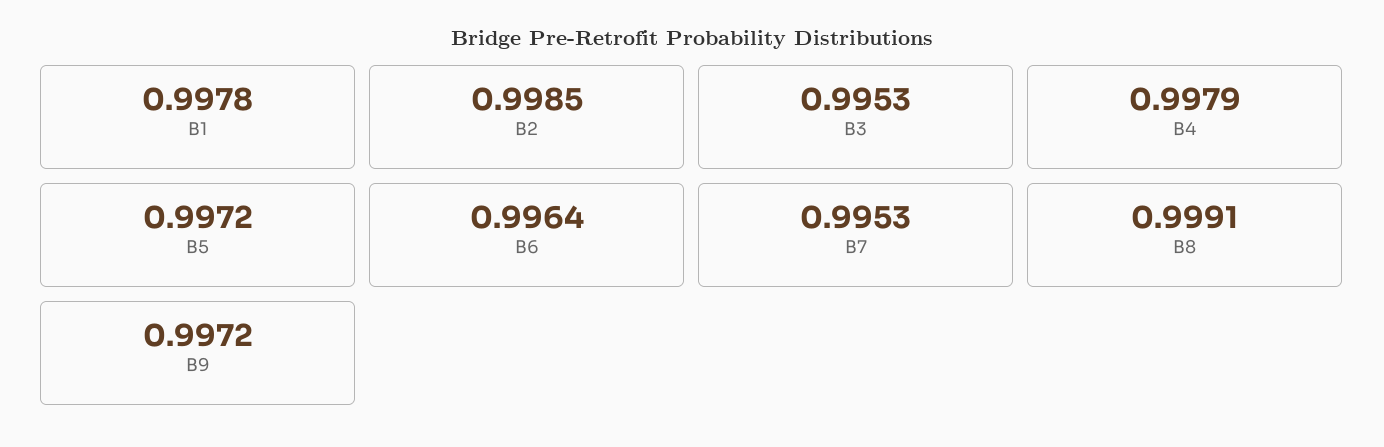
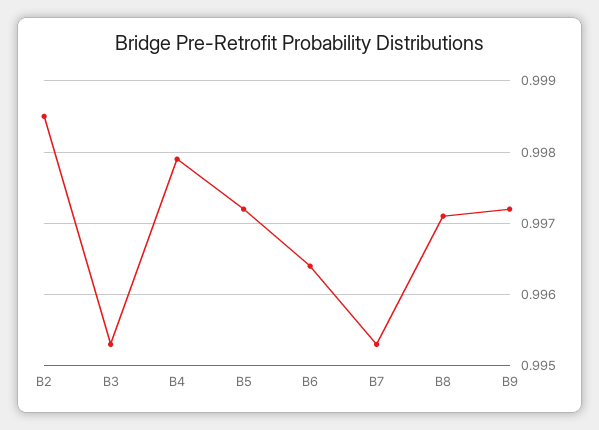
B1: 0.9978 -> none
B8: 0.9991 -> 0.9971

